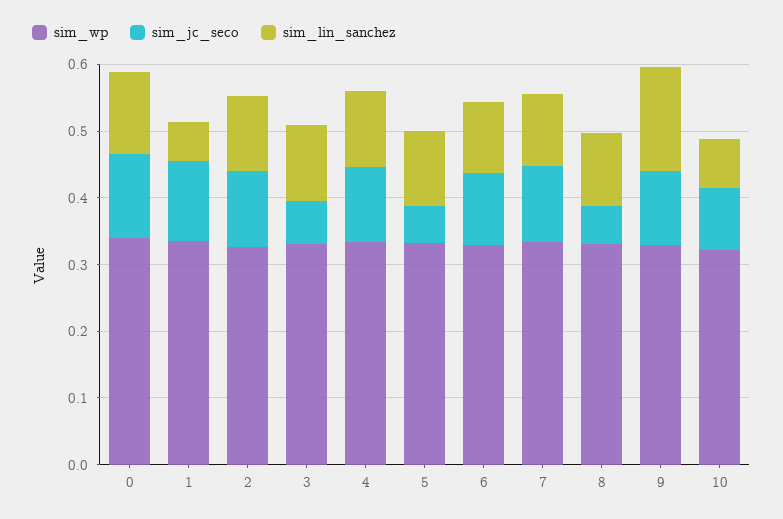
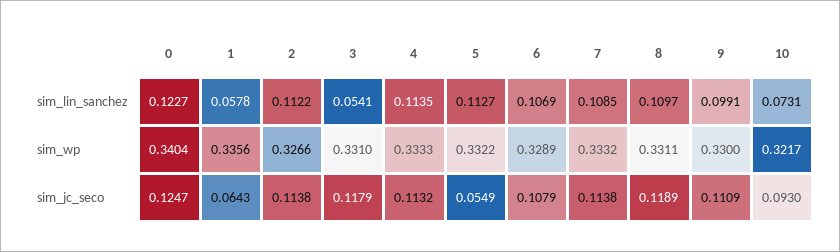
sim_jc_seco, 1: 0.12 -> 0.0643
sim_jc_seco, 3: 0.06 -> 0.1179
sim_lin_sanchez, 3: 0.12 -> 0.0541
sim_jc_seco, 8: 0.06 -> 0.1189
sim_lin_sanchez, 9: 0.16 -> 0.0991

